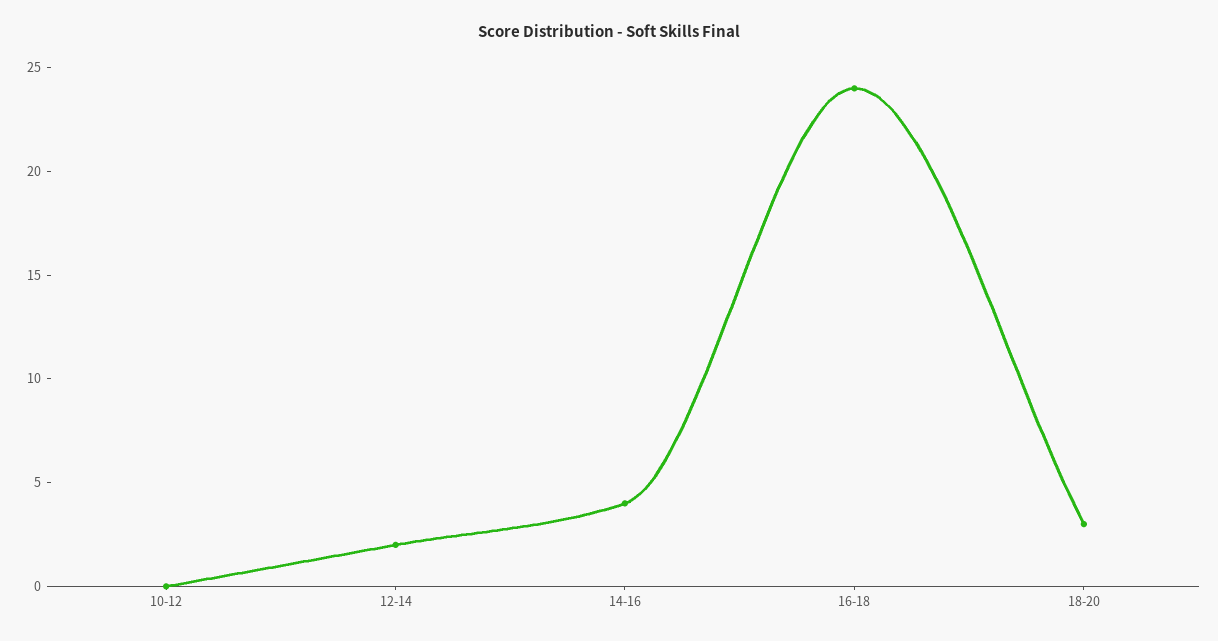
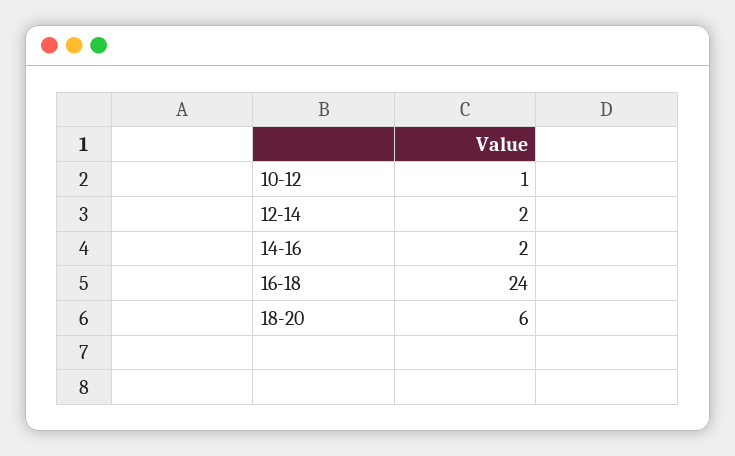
10-12: 0 -> 1
14-16: 4 -> 2
18-20: 3 -> 6

